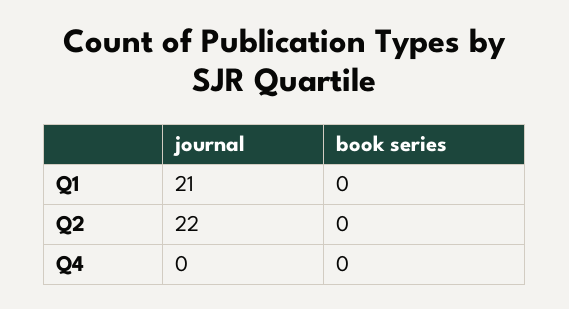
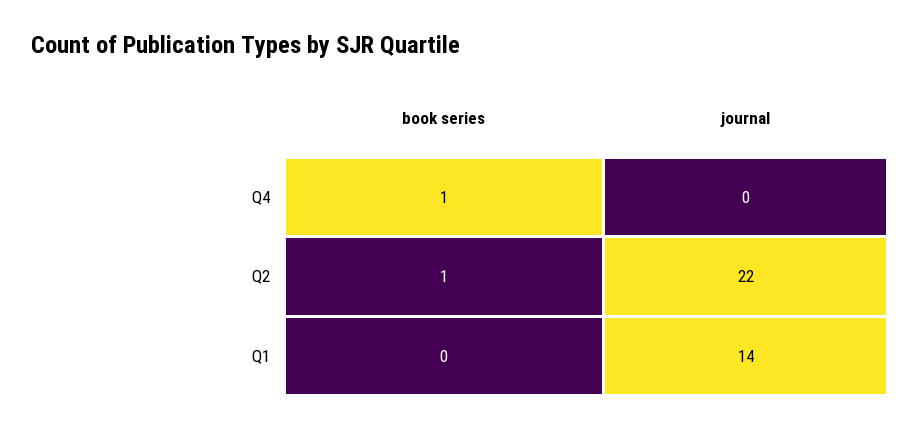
journal, Q1: 21 -> 14
book series, Q2: 0 -> 1
book series, Q4: 0 -> 1

